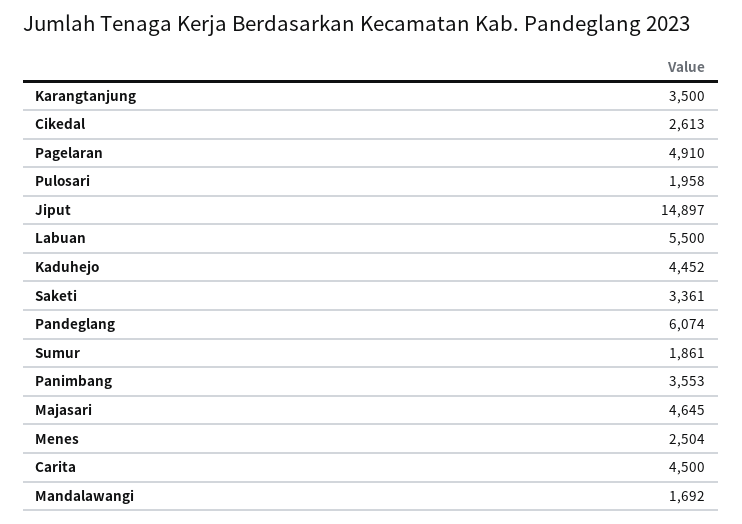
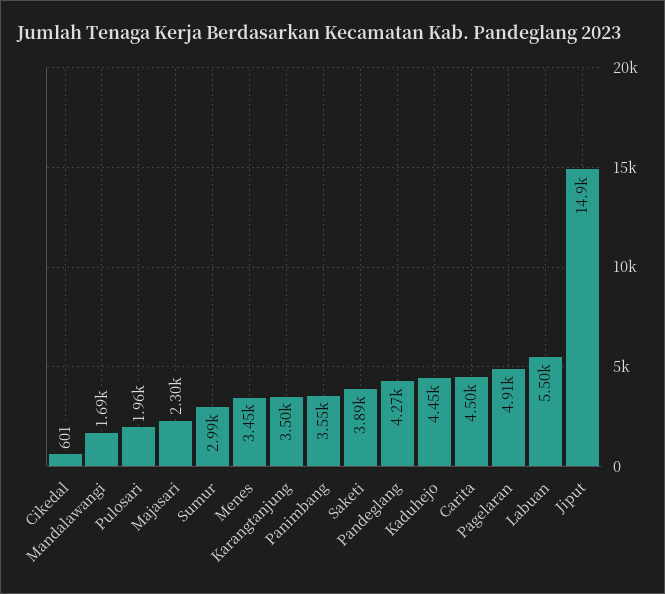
Cikedal: 2613 -> 601
Saketi: 3361 -> 3890
Pandeglang: 6074 -> 4270
Sumur: 1861 -> 2990
Majasari: 4645 -> 2300
Menes: 2504 -> 3450

